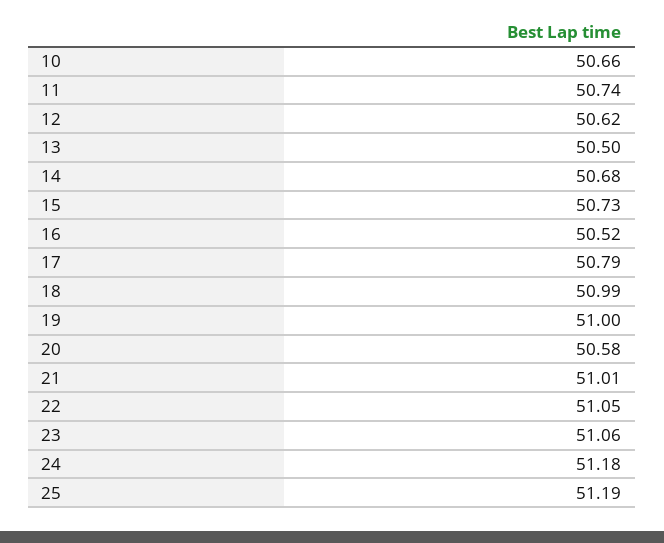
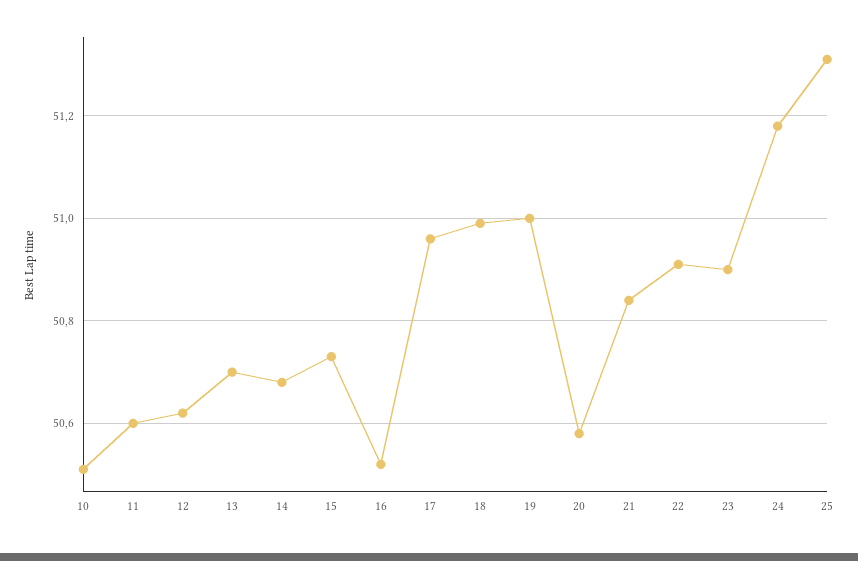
10: 50.66 -> 50.5
11: 50.74 -> 50.6
13: 50.5 -> 50.7
17: 50.79 -> 50.95
21: 51.01 -> 50.85
22: 51.05 -> 50.9
23: 51.06 -> 50.9
25: 51.19 -> 51.3

